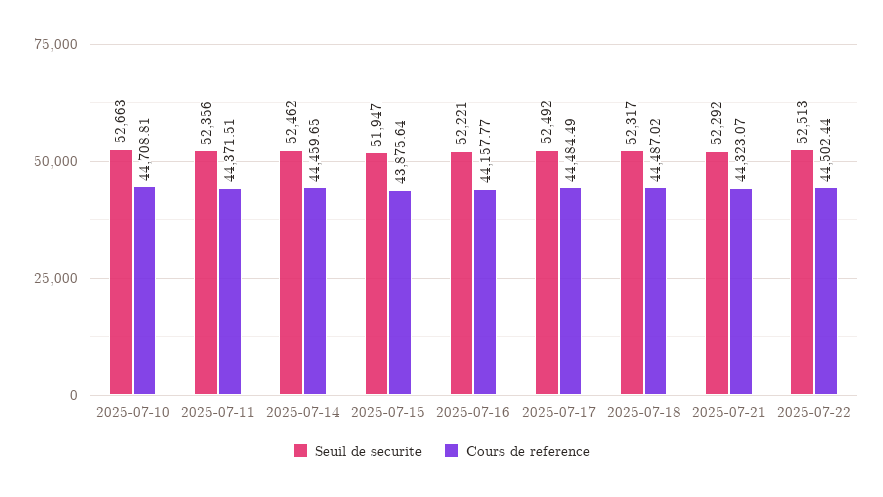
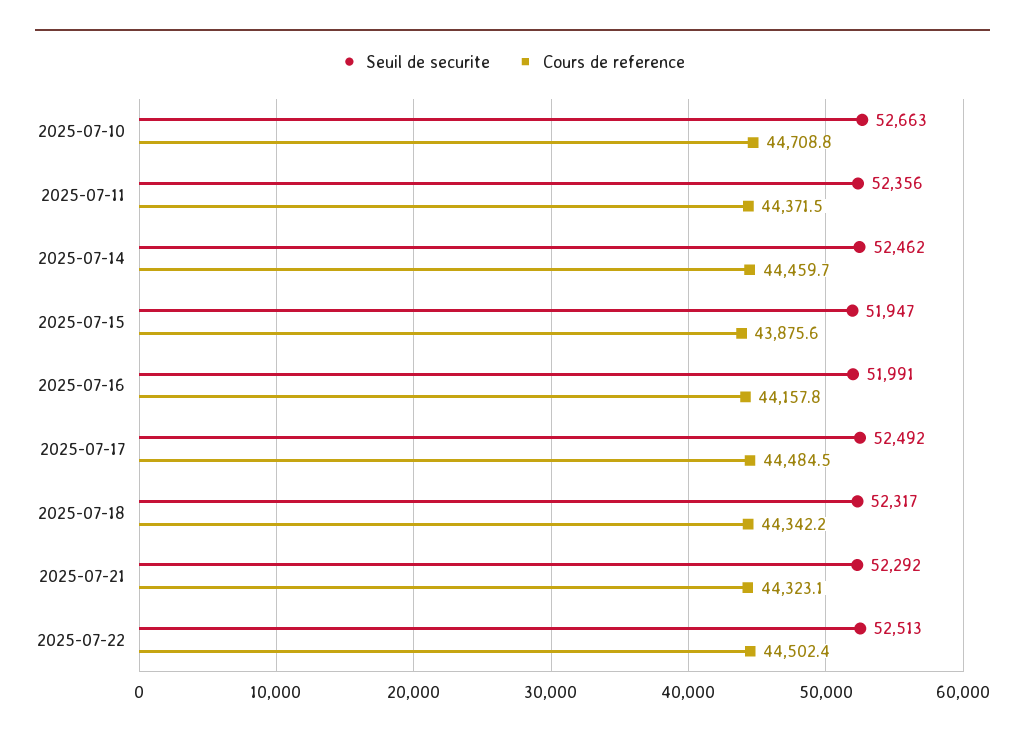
Seuil de securite, 2025-07-16: 52221 -> 51991
Cours de reference, 2025-07-18: 44487.02 -> 44342.2

